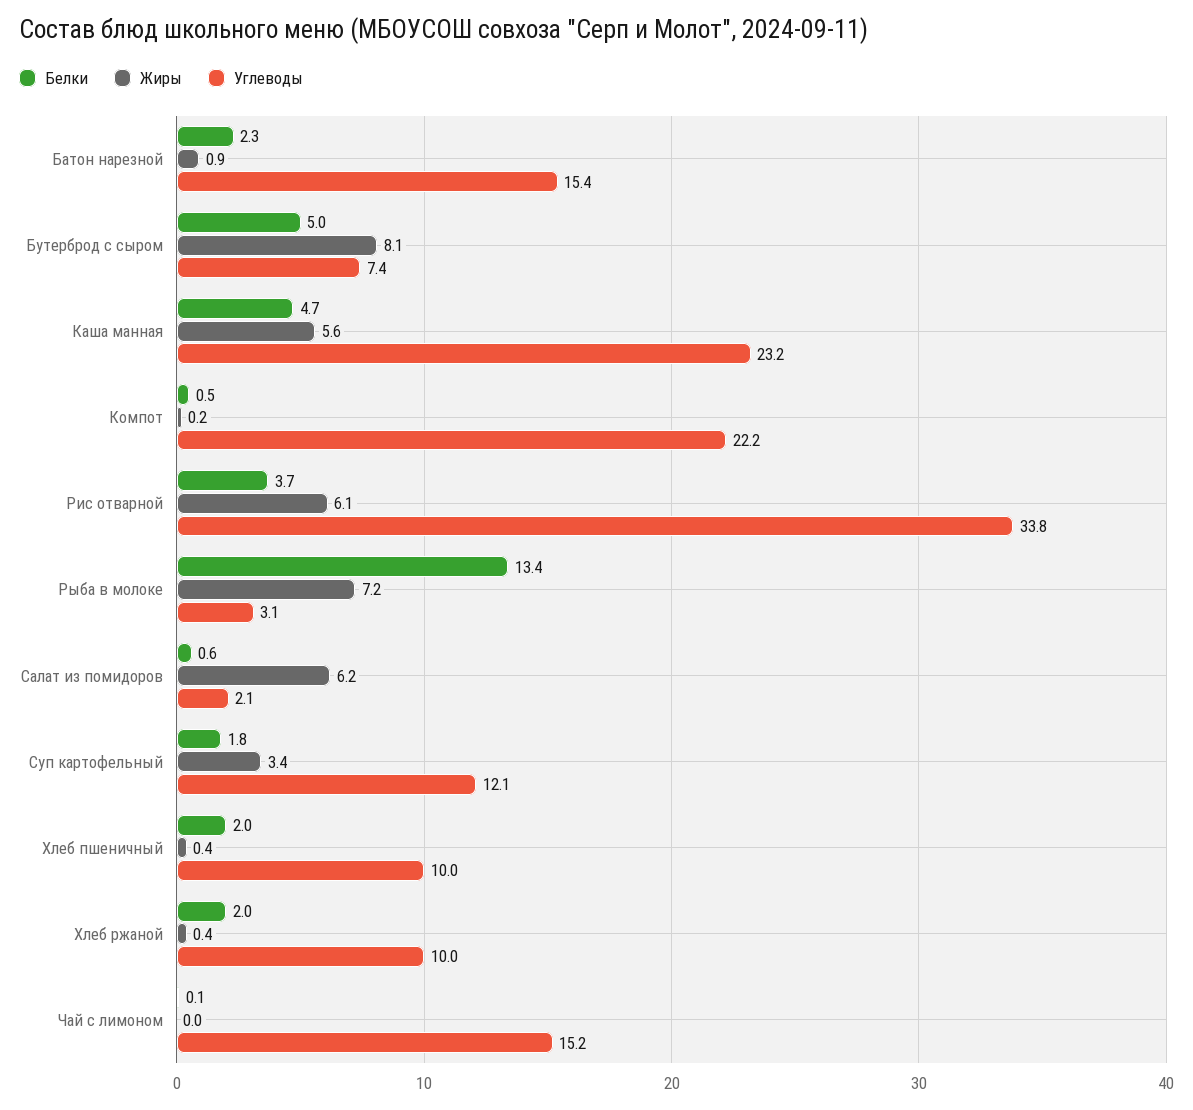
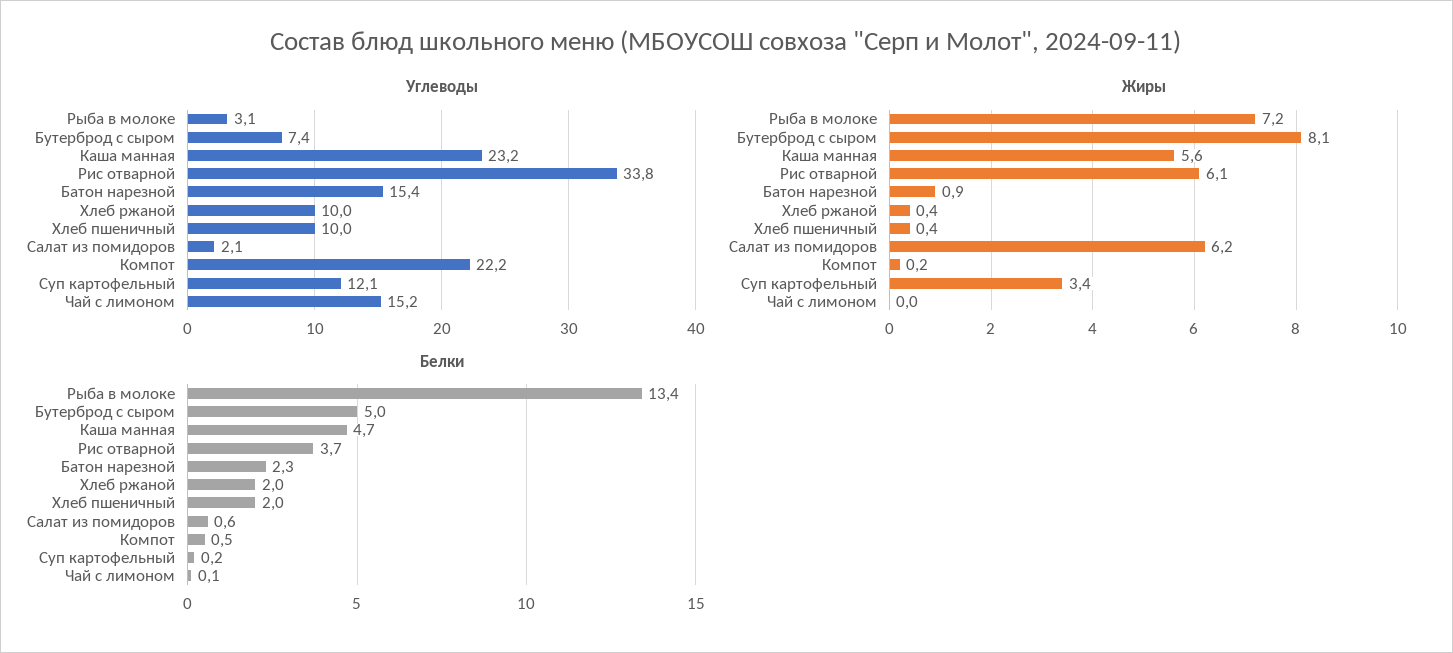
Белки, Суп картофельный: 1.8 -> 0.2

